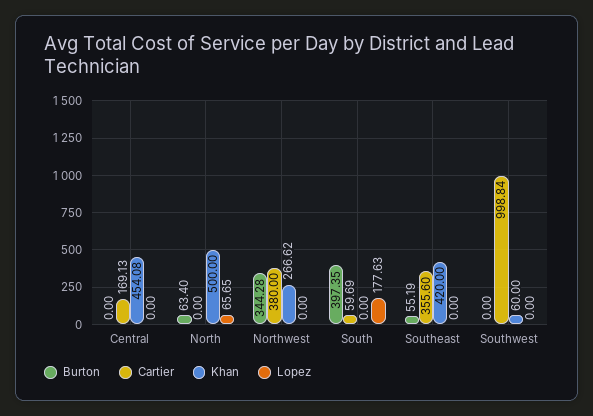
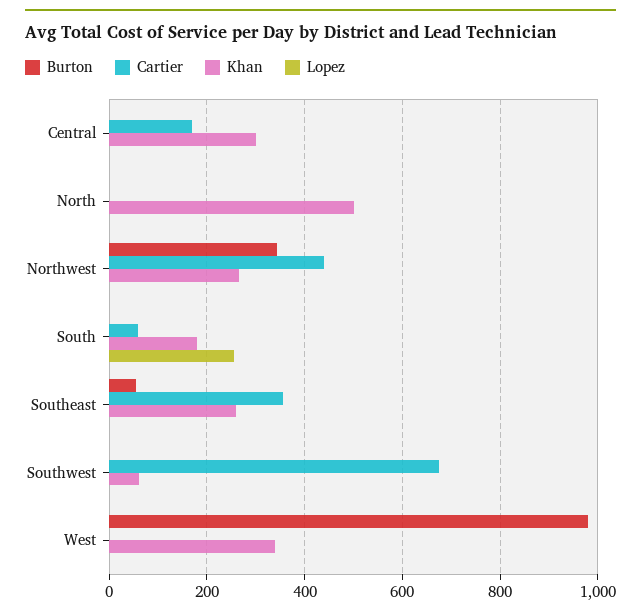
Khan, Central: 454.08 -> 300
Burton, North: 63.4 -> 0
Lopez, North: 65.65 -> 0
Cartier, Northwest: 380 -> 440
Burton, South: 397.35 -> 0
Khan, South: 0 -> 180
Lopez, South: 177.63 -> 260
Khan, Southeast: 420 -> 260
Cartier, Southwest: 998.84 -> 680
Burton, West: none -> 980
Cartier, West: none -> 0
Khan, West: none -> 340
Lopez, West: none -> 0

